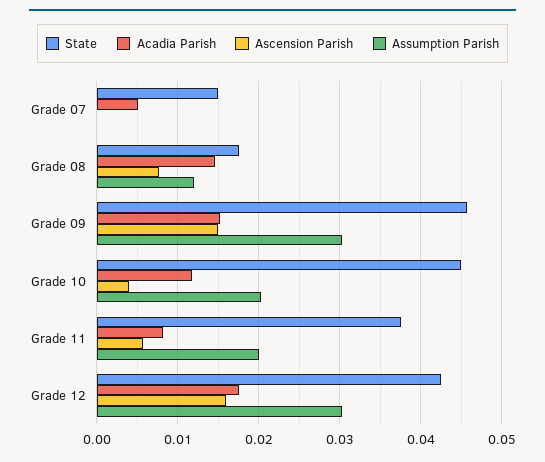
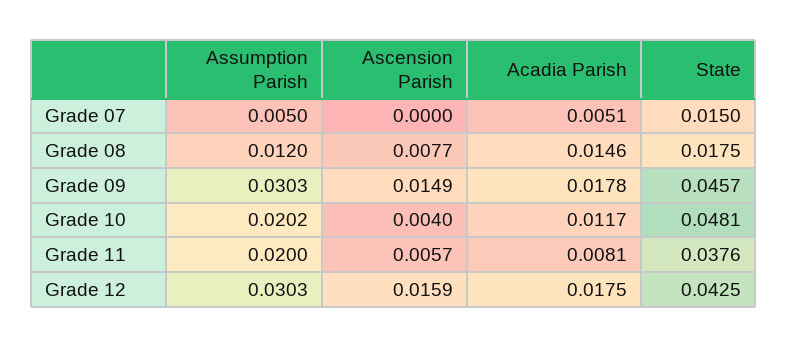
Assumption Parish, Grade 07: 0 -> 0.005
Acadia Parish, Grade 09: 0.015 -> 0.0178
State, Grade 10: 0.045 -> 0.0481

